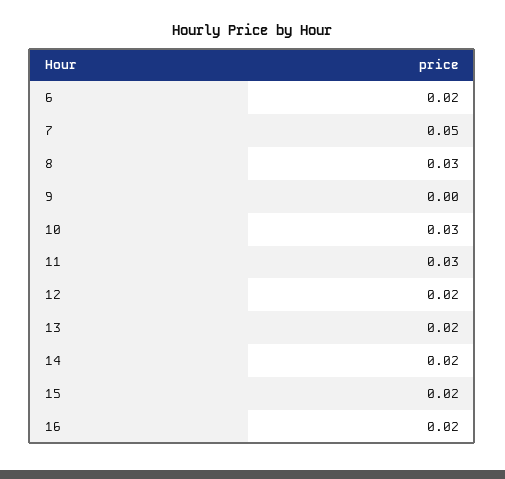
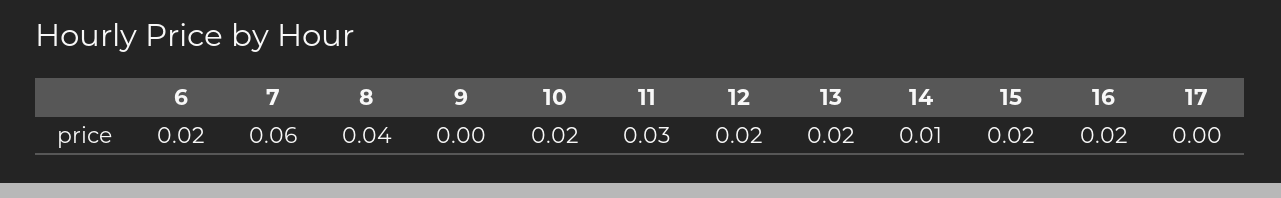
7: 0.05 -> 0.06
8: 0.03 -> 0.04
10: 0.03 -> 0.02
14: 0.02 -> 0.01
17: none -> 0

